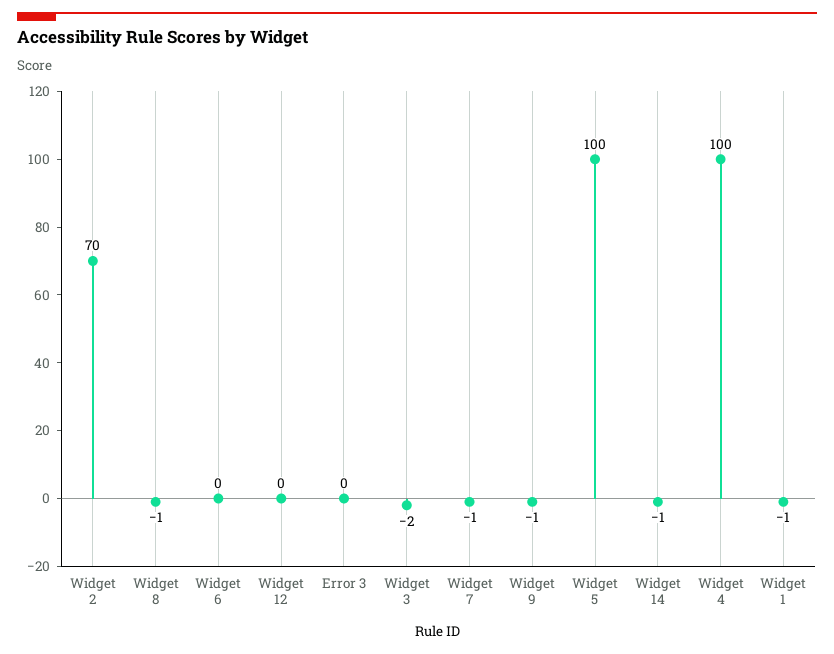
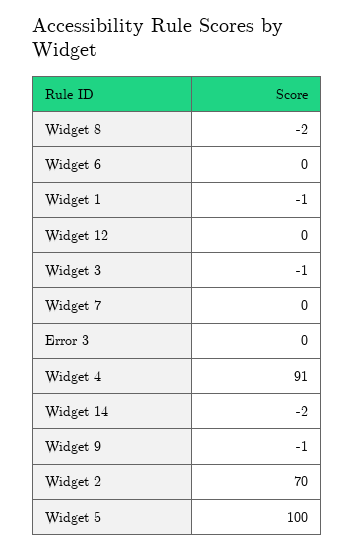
Widget 8: -1 -> -2
Widget 3: -2 -> -1
Widget 7: -1 -> 0
Widget 14: -1 -> -2
Widget 4: 100 -> 91

